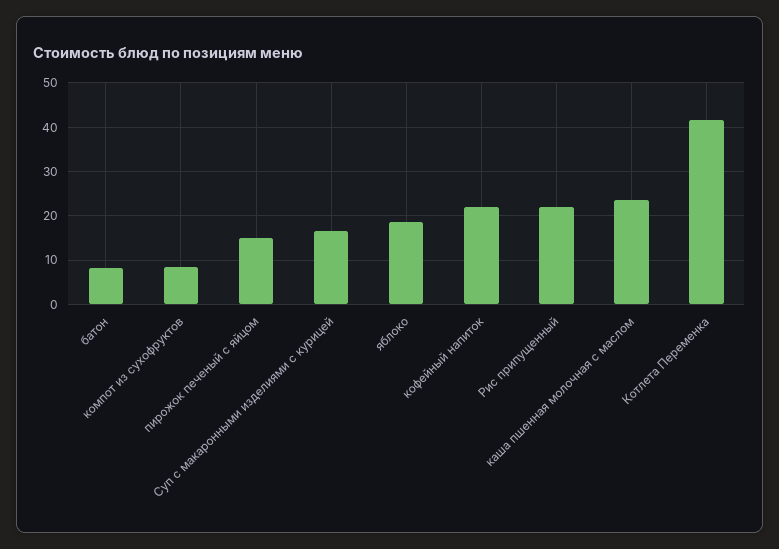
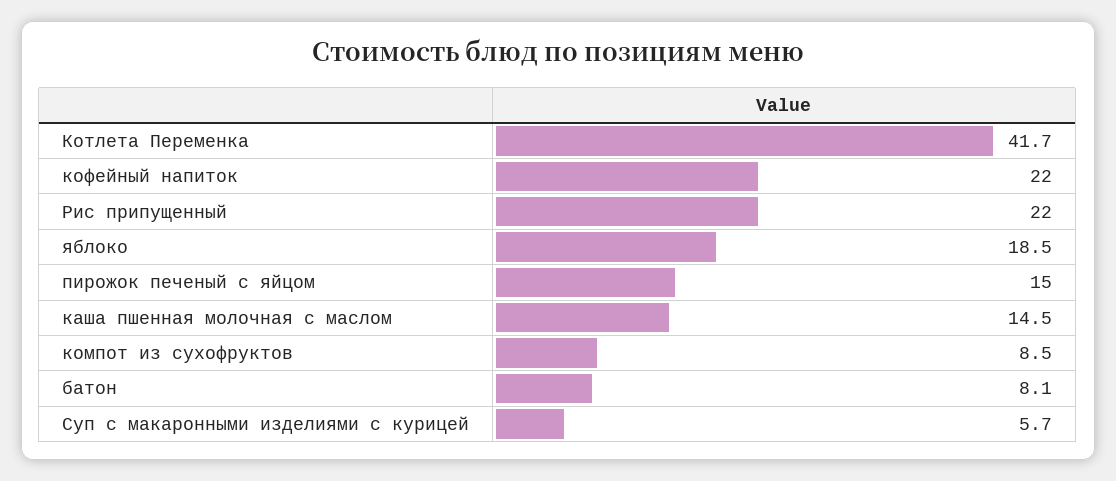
Суп с макаронными изделиями с курицей: 16 -> 5.7
каша пшенная молочная с маслом: 24 -> 14.5

